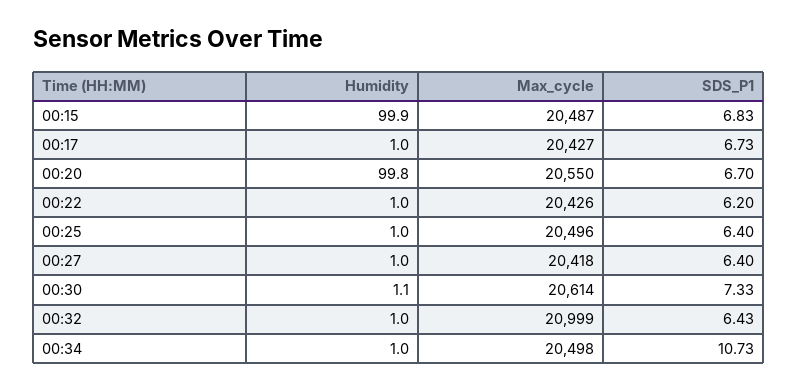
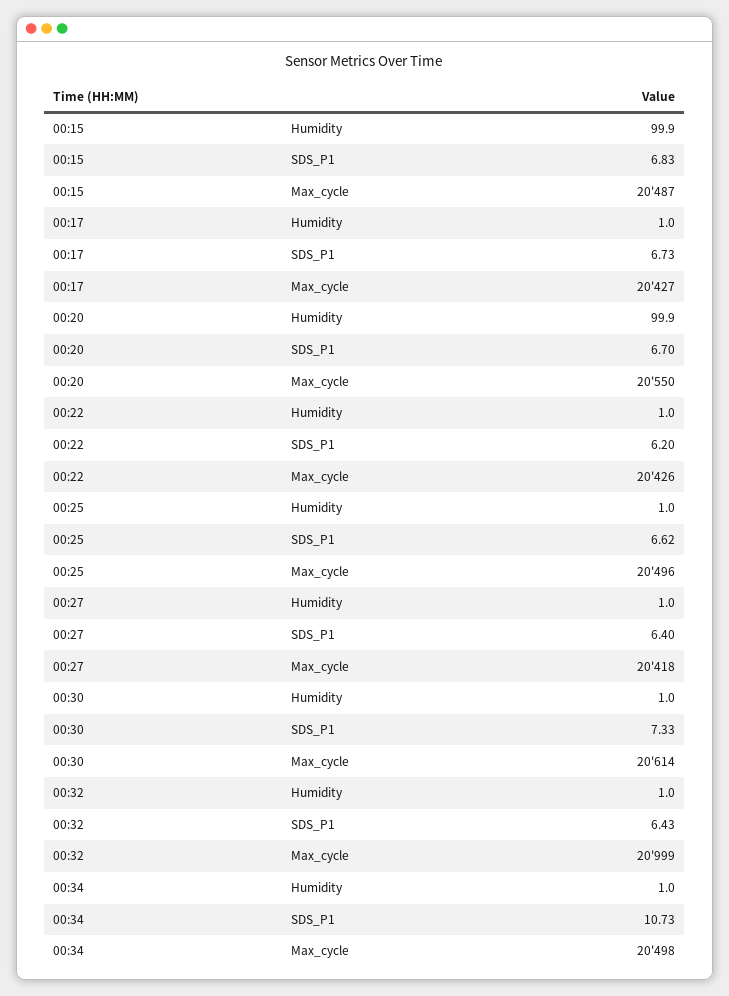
Humidity, 00:20: 99.8 -> 99.9
SDS_P1, 00:25: 6.4 -> 6.62
Humidity, 00:30: 1.1 -> 1

